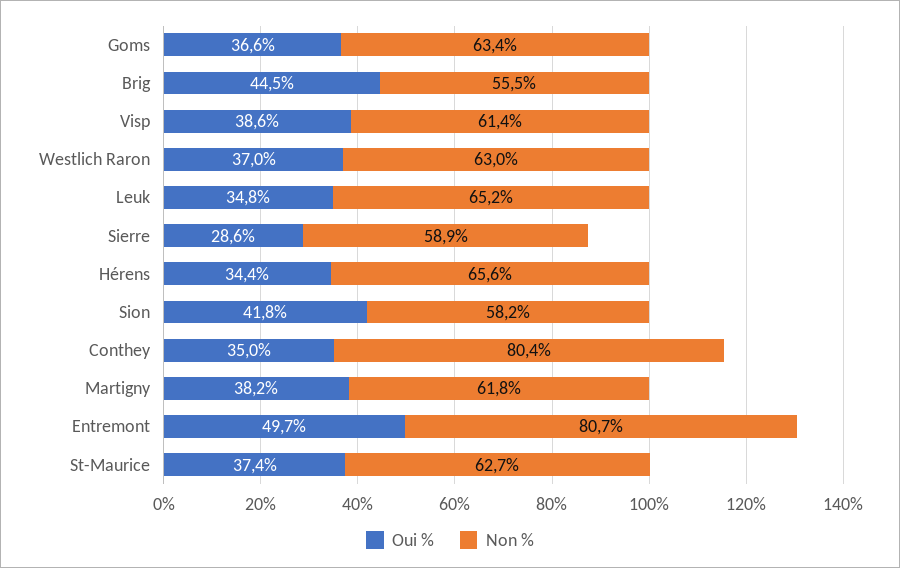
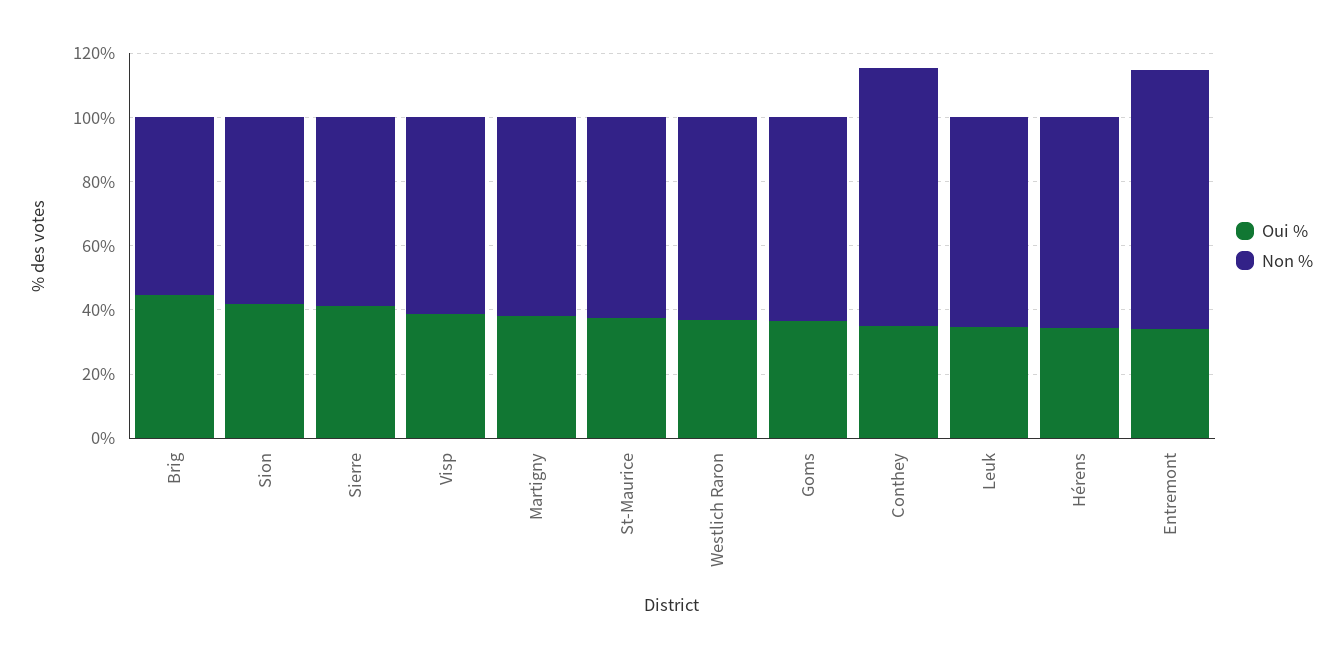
Oui %, Sierre: 28.6 -> 40
Oui %, Entremont: 49.7 -> 35

